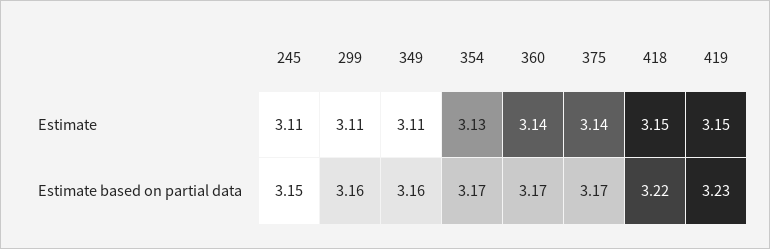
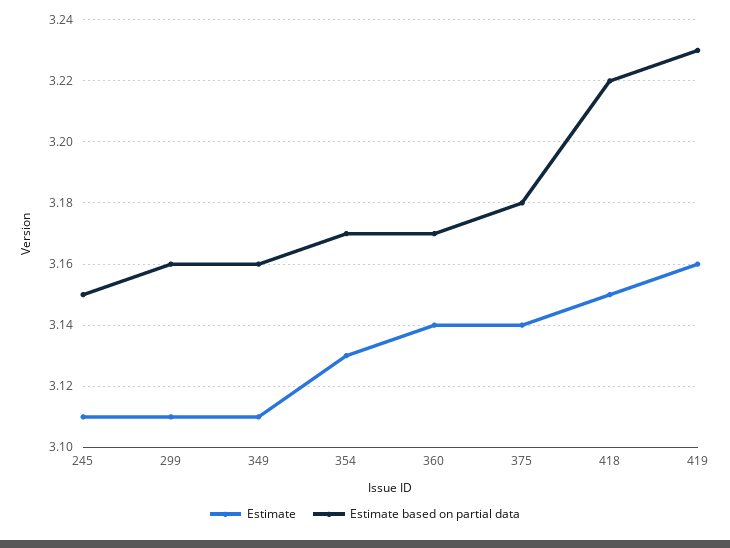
Estimate, 419: 3.15 -> 3.16
Estimate based on partial data, 375: 3.17 -> 3.18

